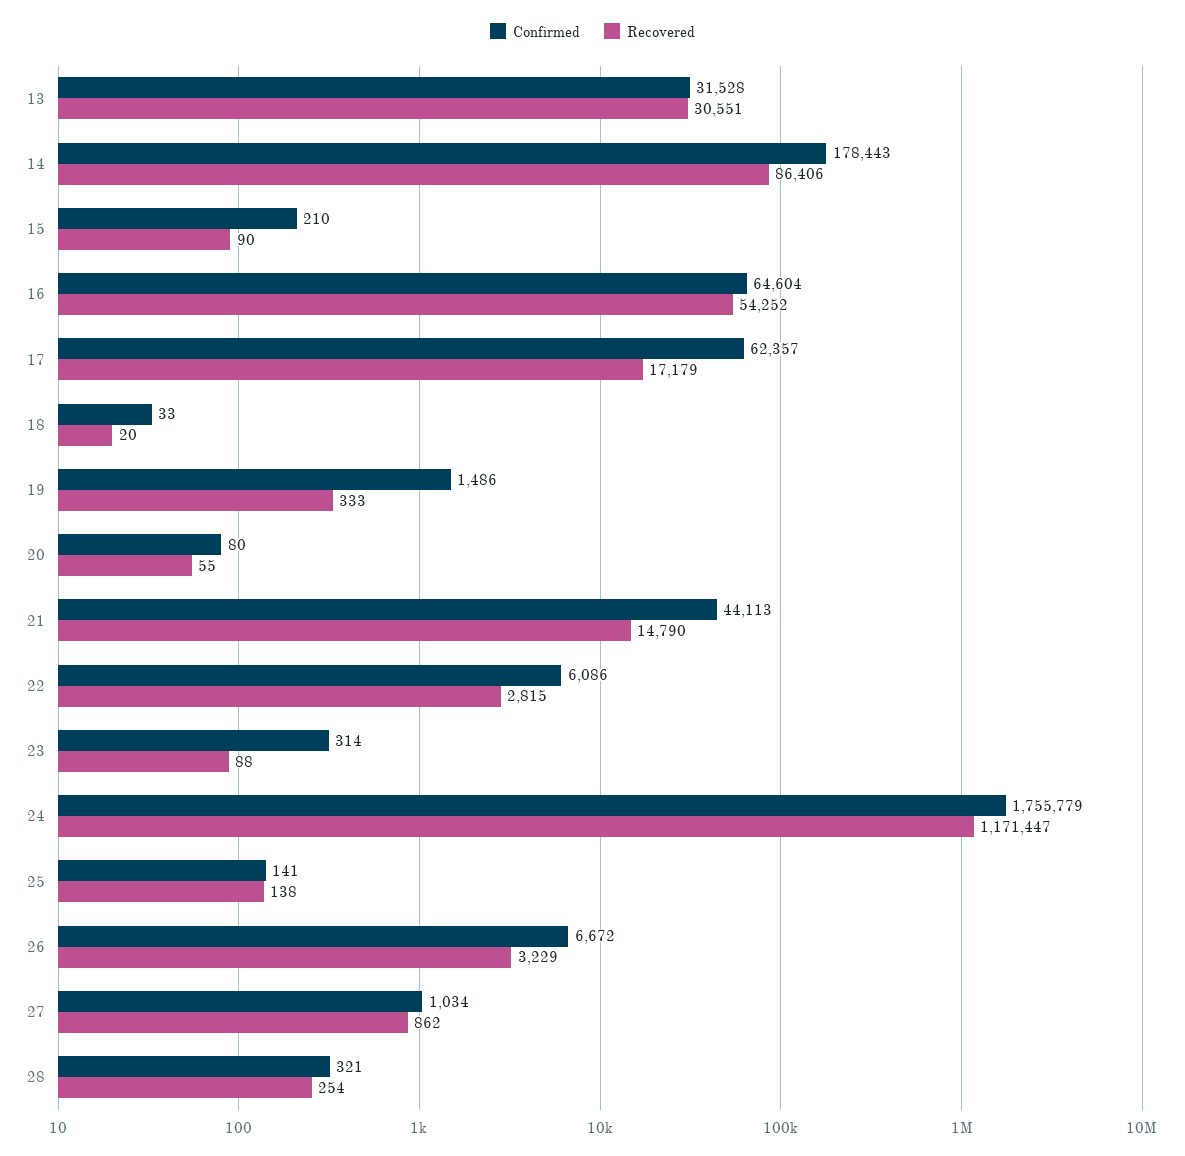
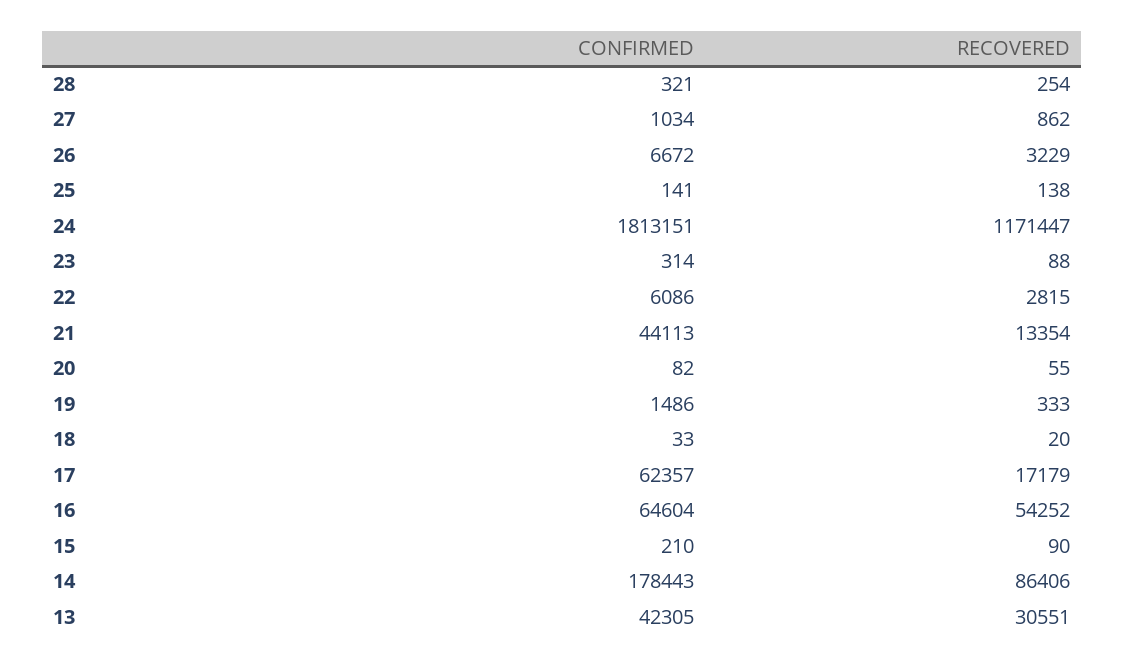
Confirmed, 13: 31528 -> 42305
Confirmed, 20: 80 -> 82
Recovered, 21: 14790 -> 13354
Confirmed, 24: 1755779 -> 1813151

